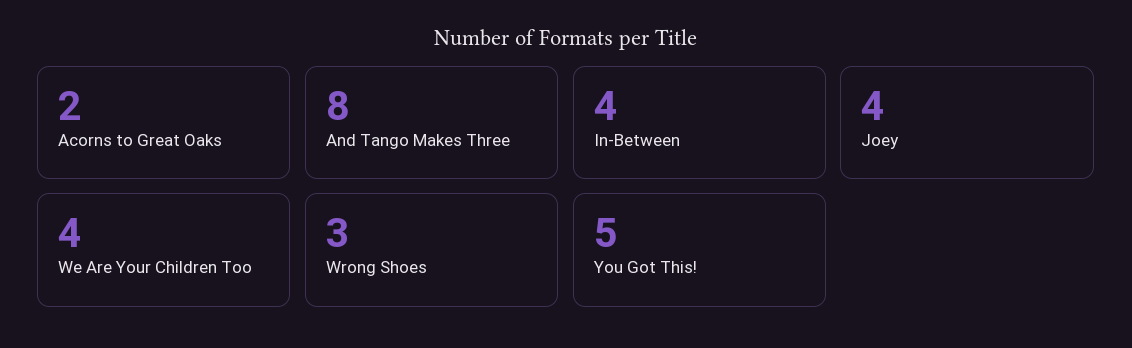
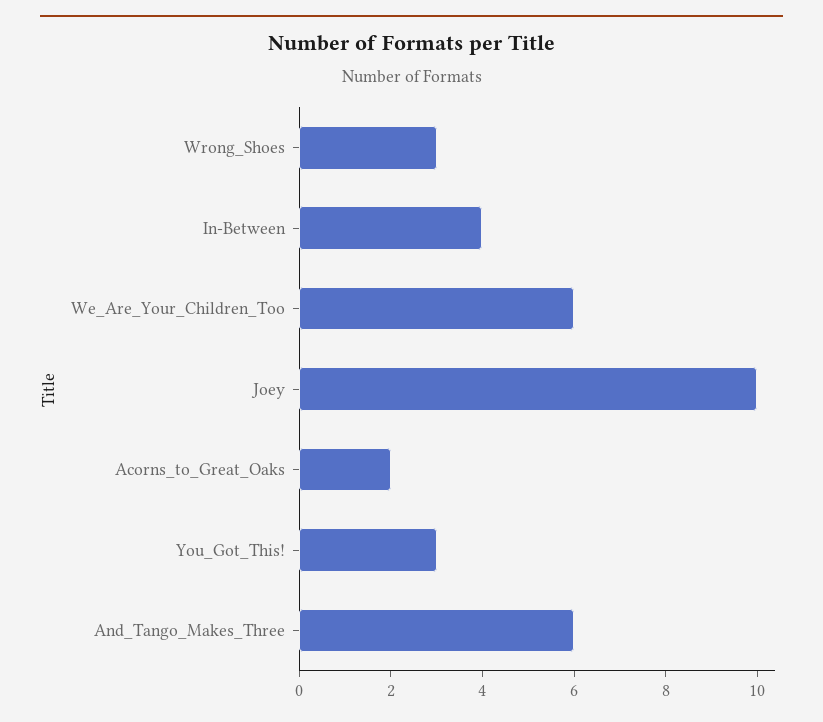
And Tango Makes Three: 8 -> 6
Joey: 4 -> 10
We Are Your Children Too: 4 -> 6
You Got This!: 5 -> 3

